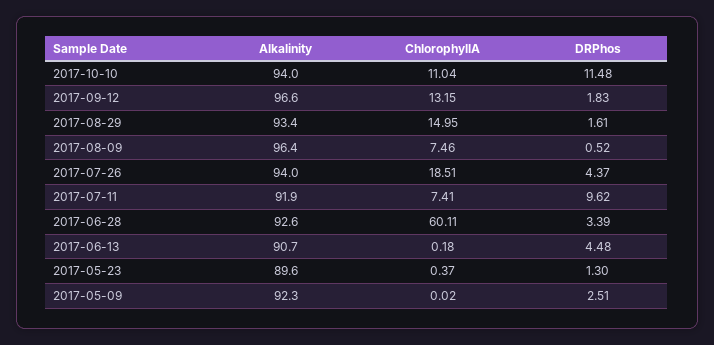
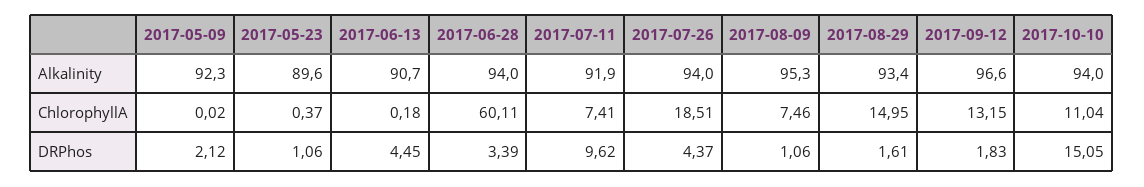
DRPhos, 2017-10-10: 11.48 -> 15.05
Alkalinity, 2017-08-09: 96.4 -> 95.3
DRPhos, 2017-08-09: 0.52 -> 1.06
Alkalinity, 2017-06-28: 92.6 -> 94
DRPhos, 2017-06-13: 4.48 -> 4.45
DRPhos, 2017-05-23: 1.3 -> 1.06
DRPhos, 2017-05-09: 2.51 -> 2.12

